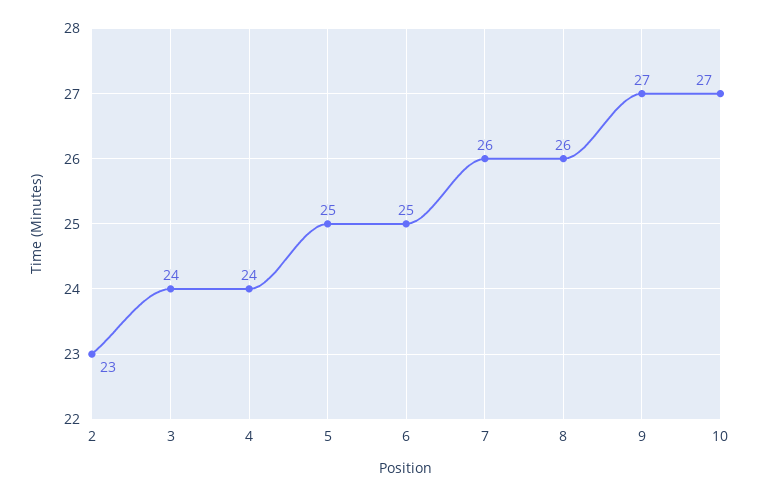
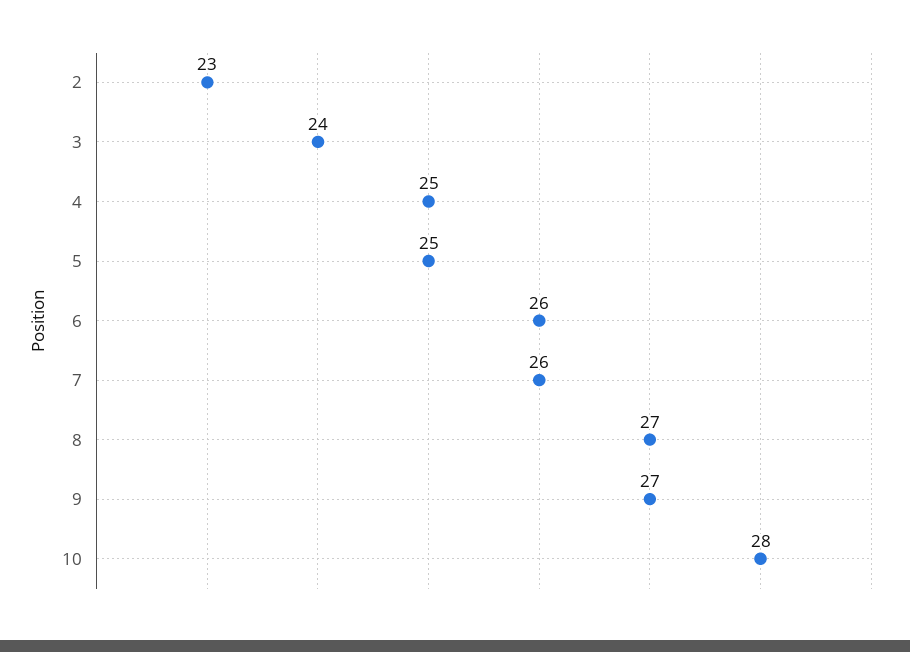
4: 24 -> 25
6: 25 -> 26
8: 26 -> 27
10: 27 -> 28

